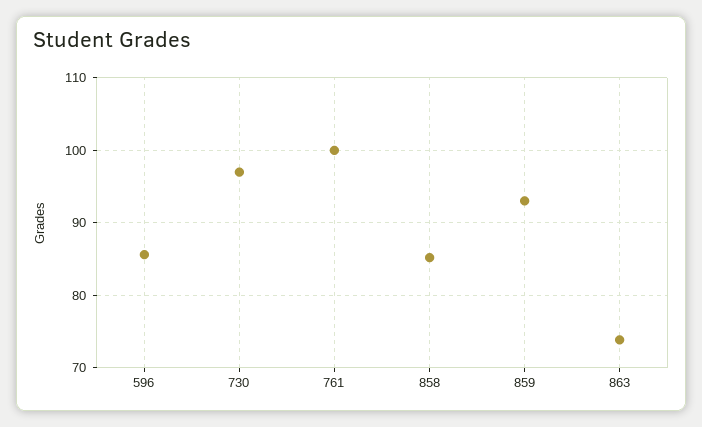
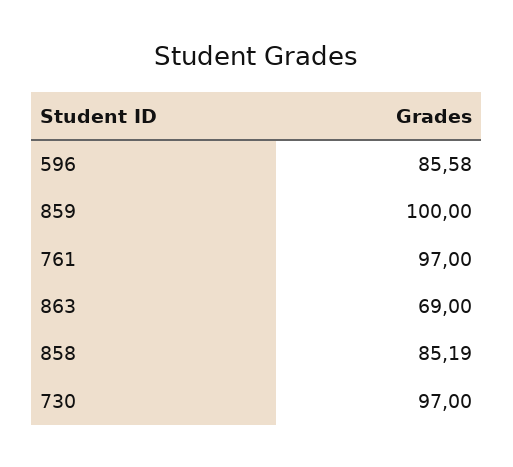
761: 100 -> 97
859: 93 -> 100
863: 74 -> 69

